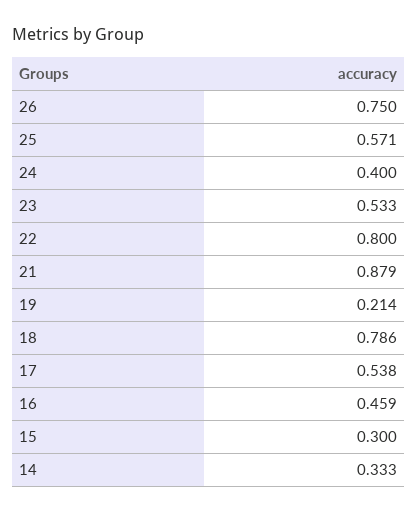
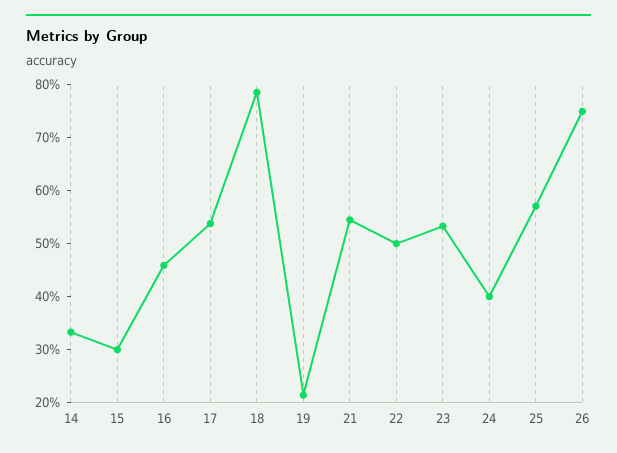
22: 0.8 -> 0.5
21: 0.879 -> 0.54

